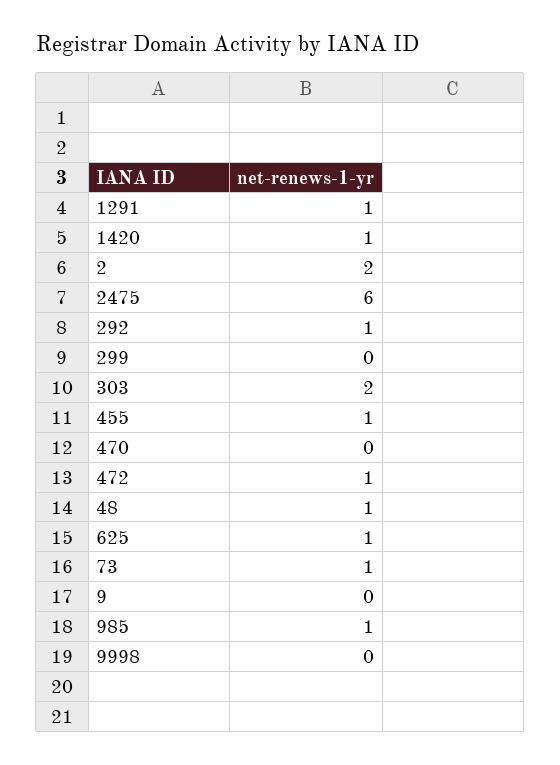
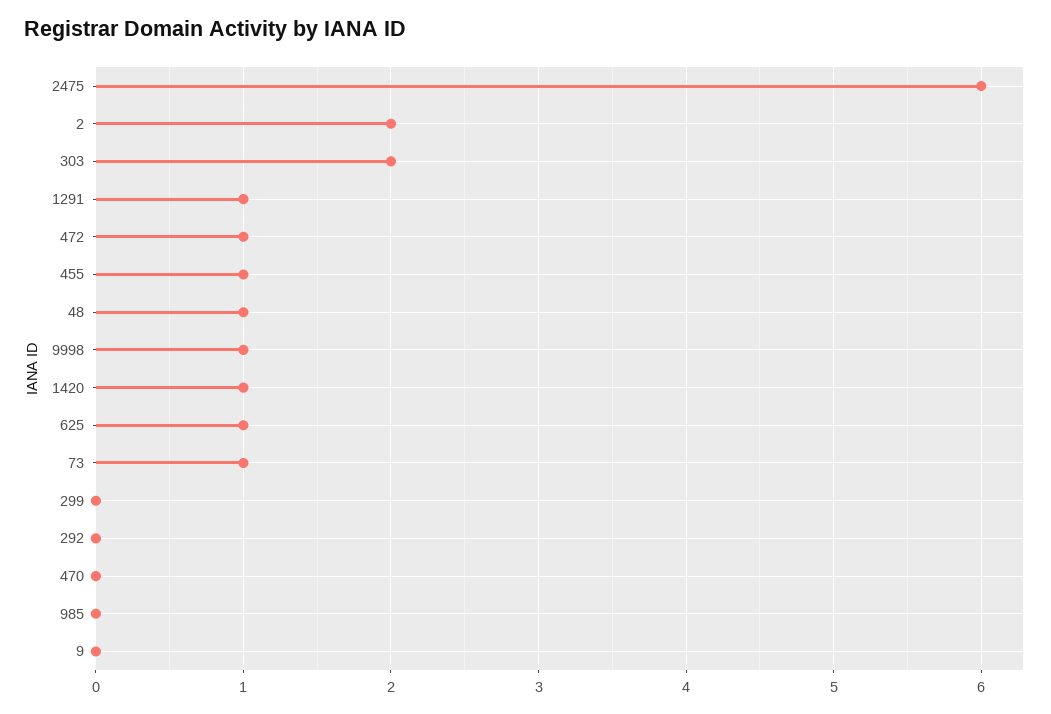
292: 1 -> 0
985: 1 -> 0
9998: 0 -> 1

